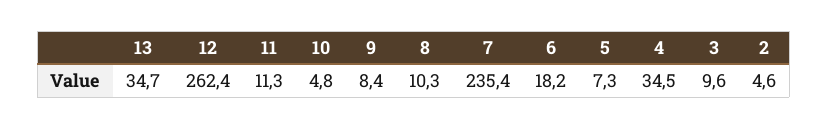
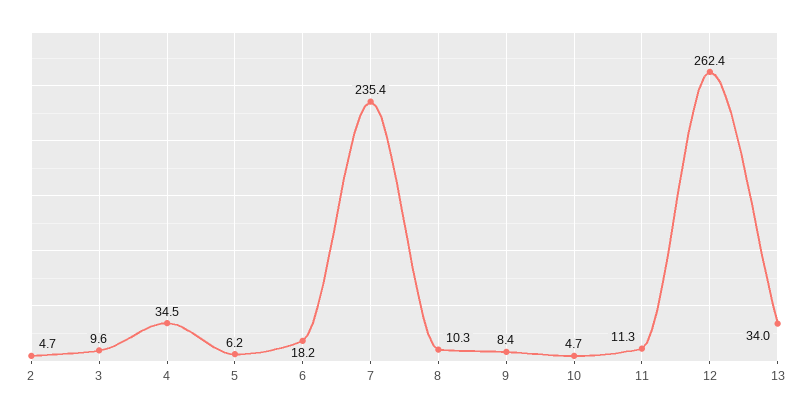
13: 34.7 -> 34
10: 4.8 -> 4.7
5: 7.3 -> 6.2
2: 4.6 -> 4.7

